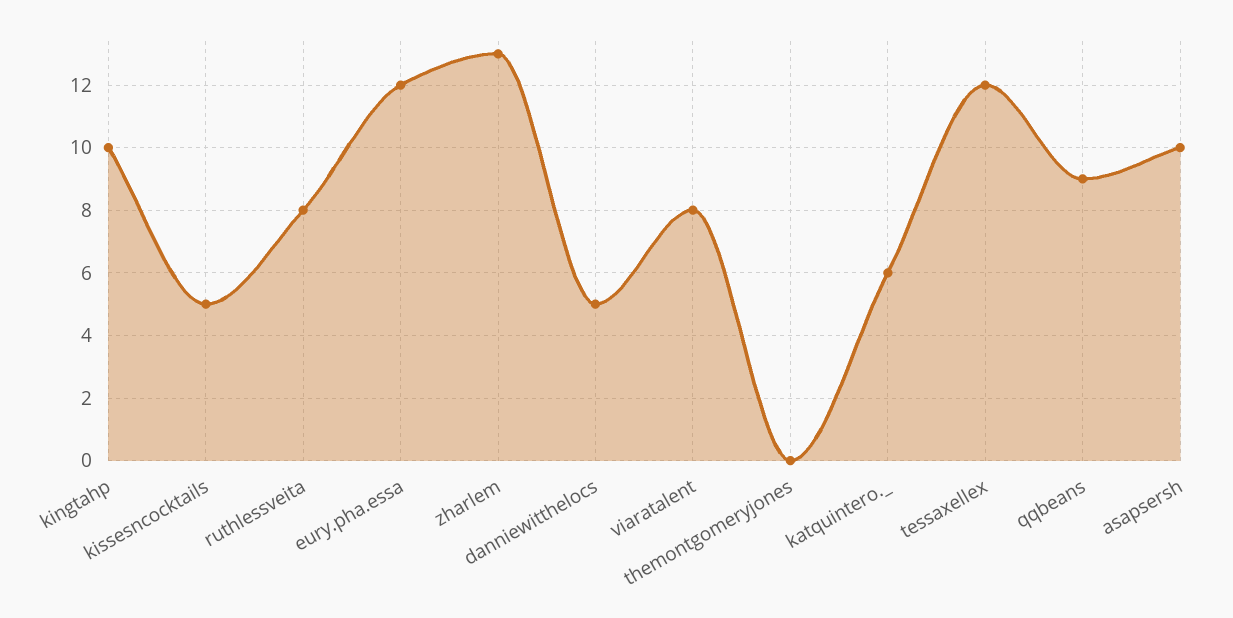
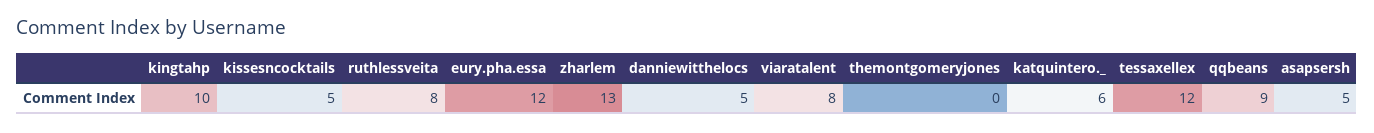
asapsersh: 10 -> 5

